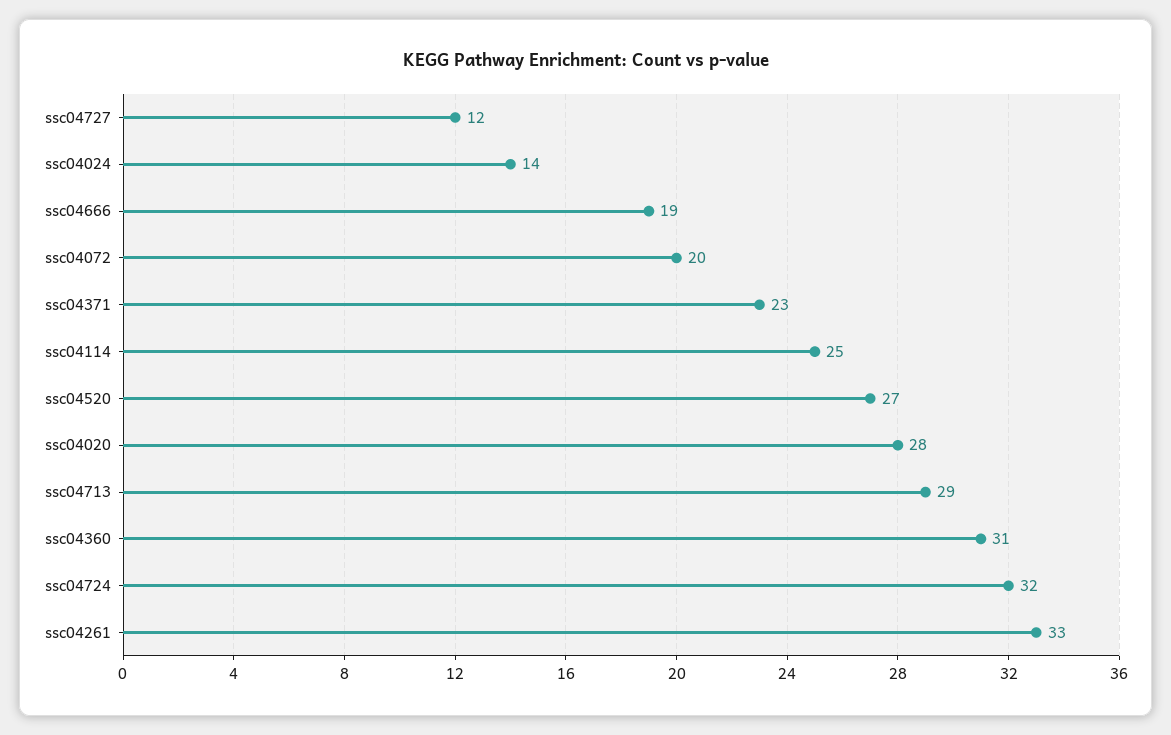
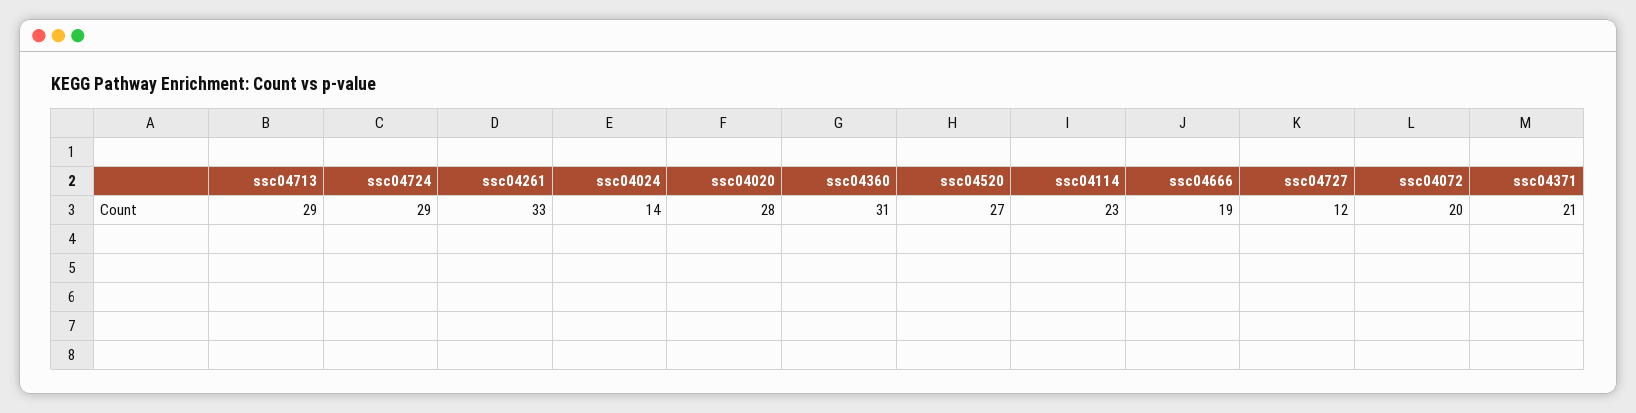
ssc04371: 23 -> 21
ssc04114: 25 -> 23
ssc04724: 32 -> 29

